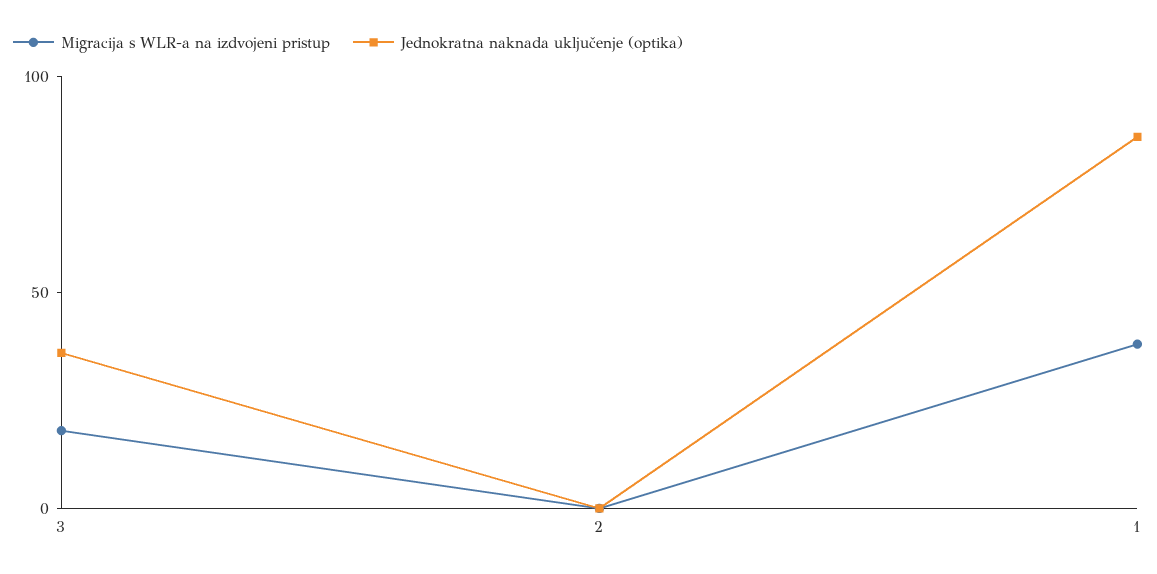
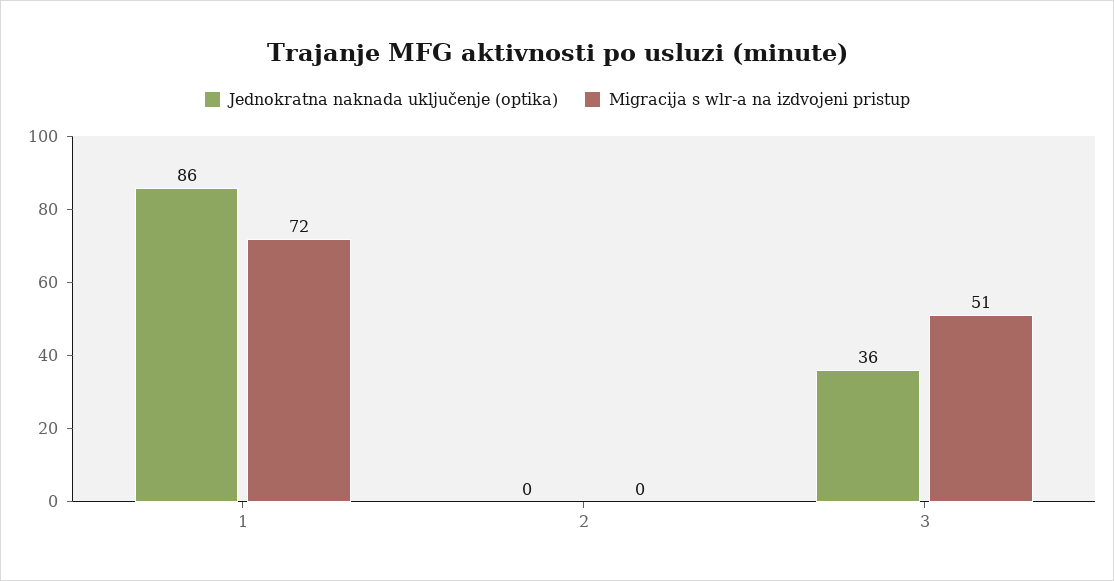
Migracija s WLR-a na izdvojeni pristup, 3: 20 -> 51
Migracija s WLR-a na izdvojeni pristup, 1: 40 -> 72

